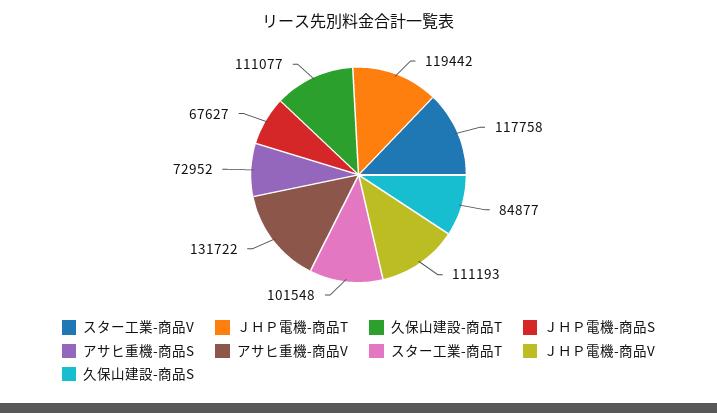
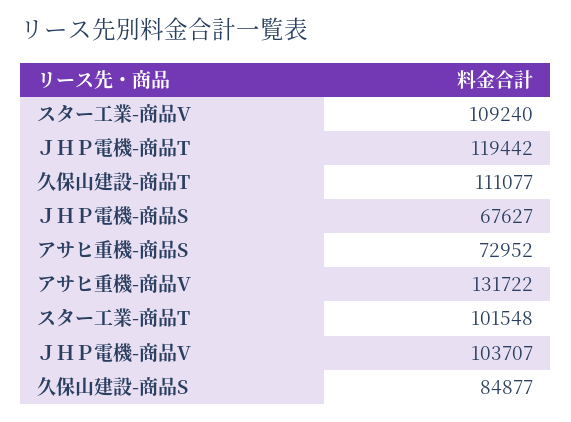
スター工業-商品V: 117758 -> 109240
ＪＨＰ電機-商品V: 111193 -> 103707

